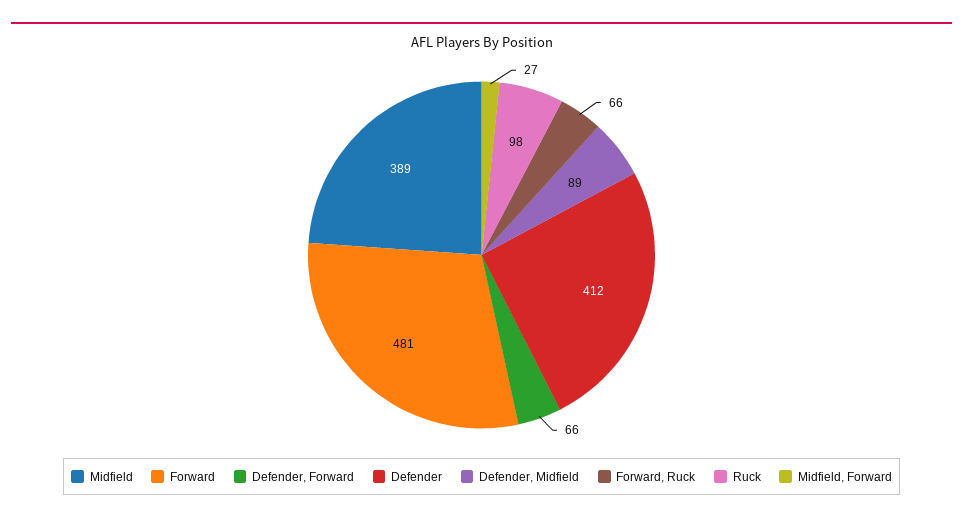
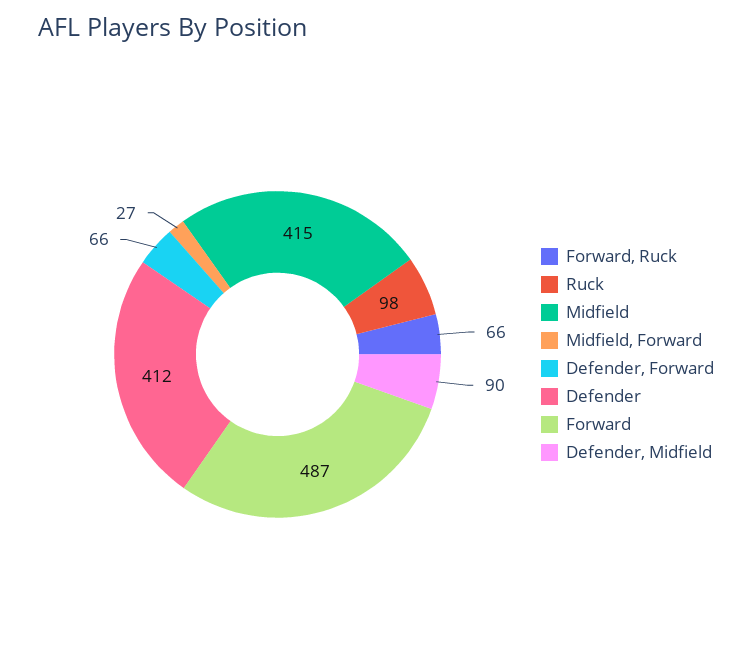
Midfield: 389 -> 415
Forward: 481 -> 487
Defender, Midfield: 89 -> 90

